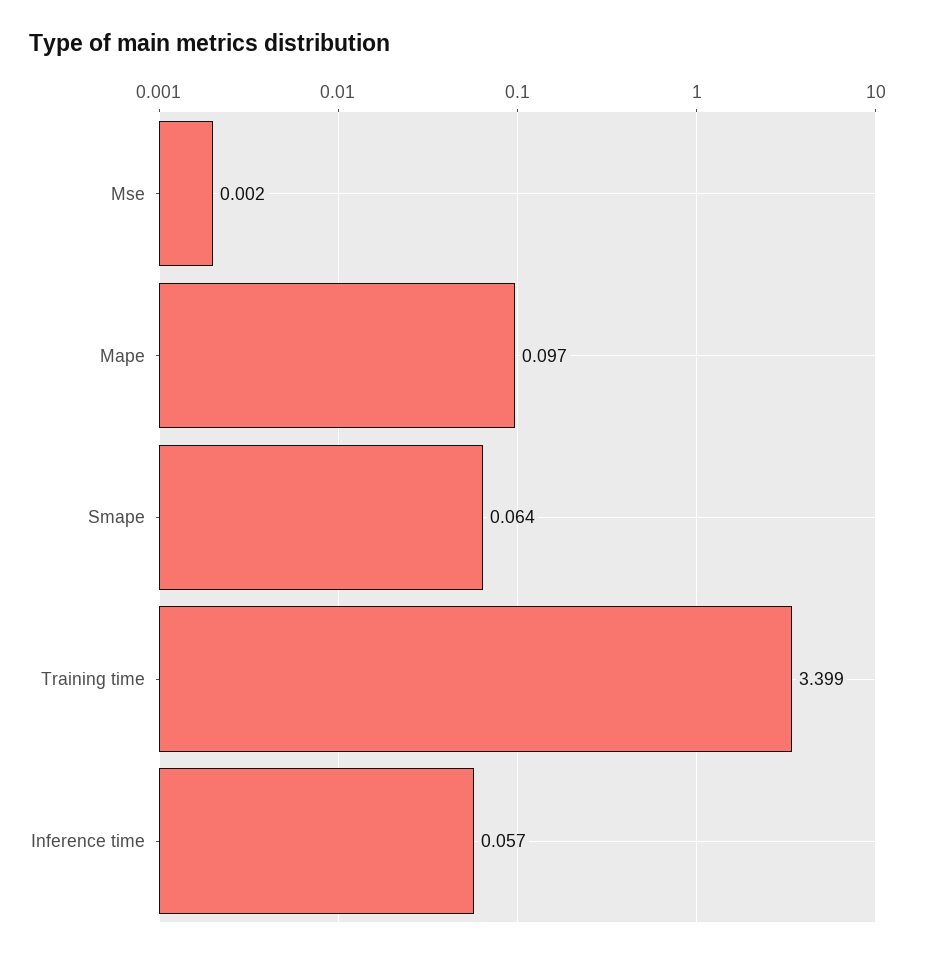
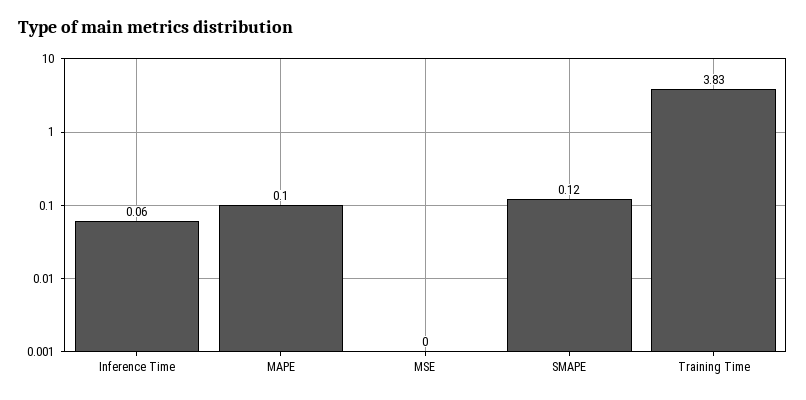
Smape: 0.064 -> 0.12
Training time: 3.399 -> 3.83

